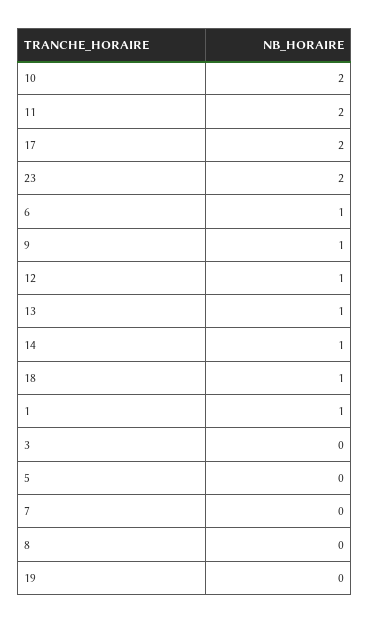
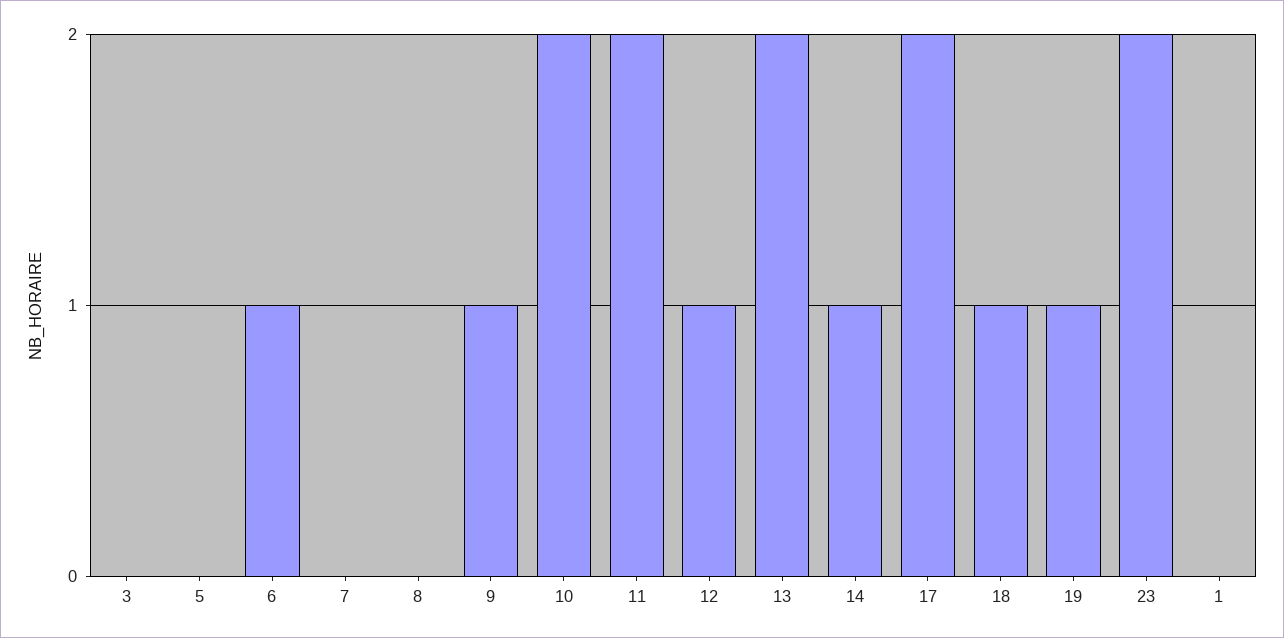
13: 1 -> 2
1: 1 -> 0
19: 0 -> 1

